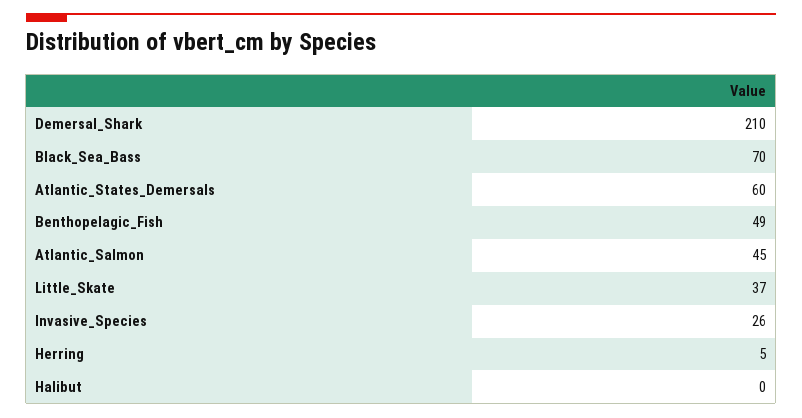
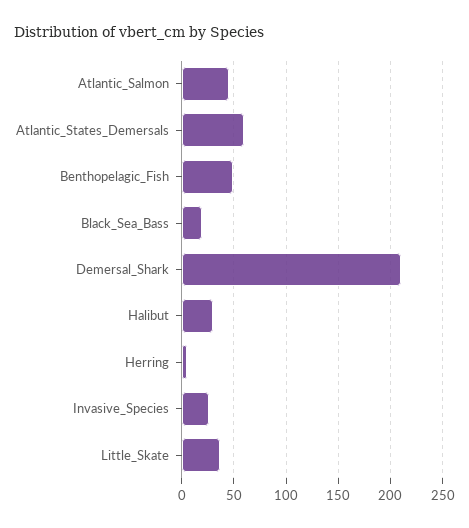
Black_Sea_Bass: 70 -> 20
Halibut: 0 -> 30

